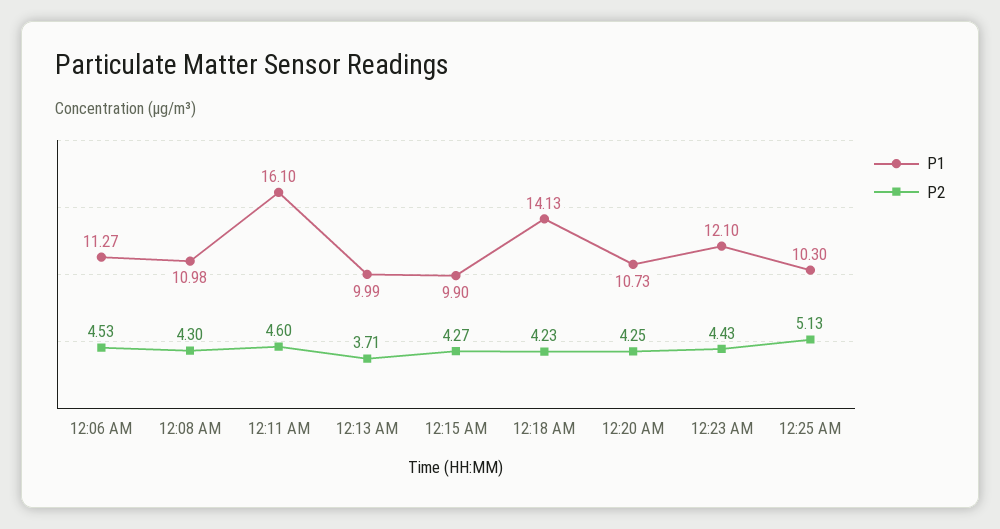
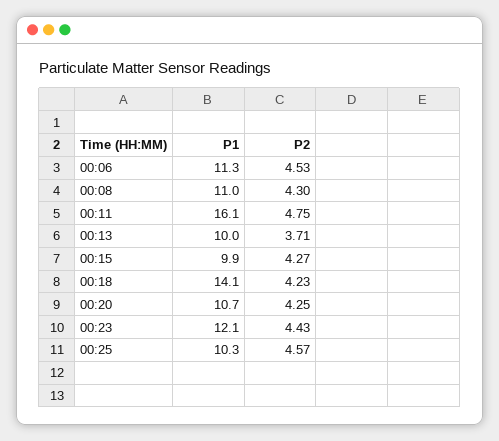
P2, 12:11 AM: 4.6 -> 4.75
P2, 12:25 AM: 5.13 -> 4.57

